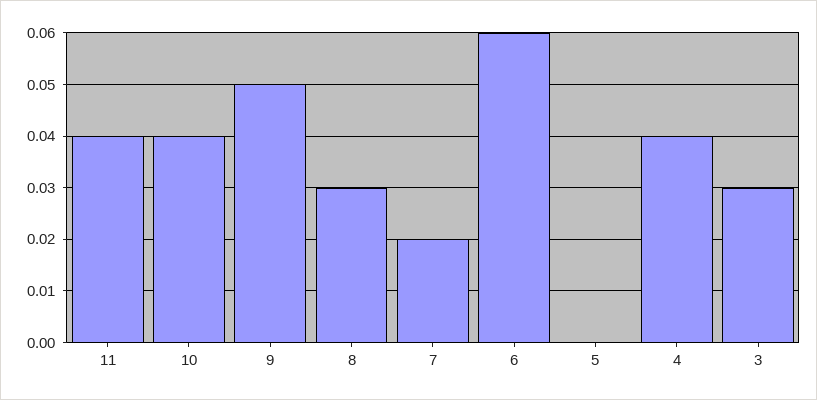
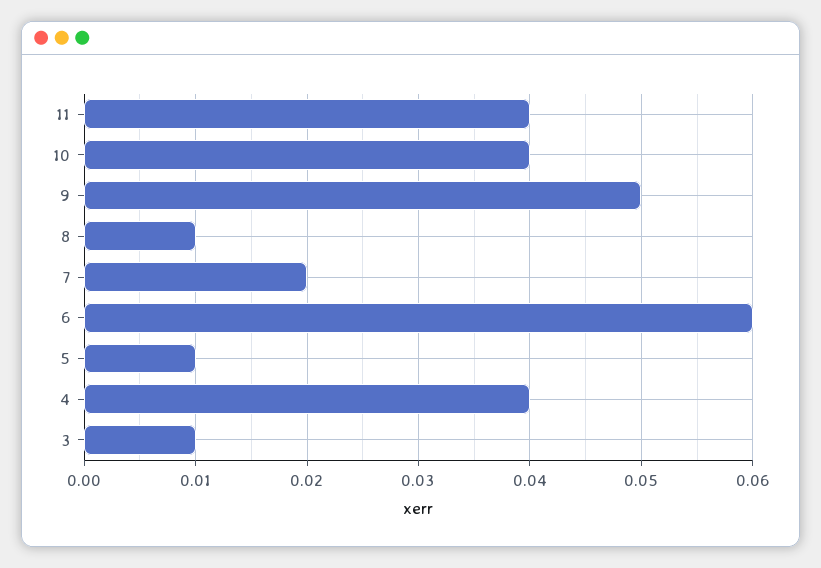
8: 0.03 -> 0.01
5: 0 -> 0.01
3: 0.03 -> 0.01

